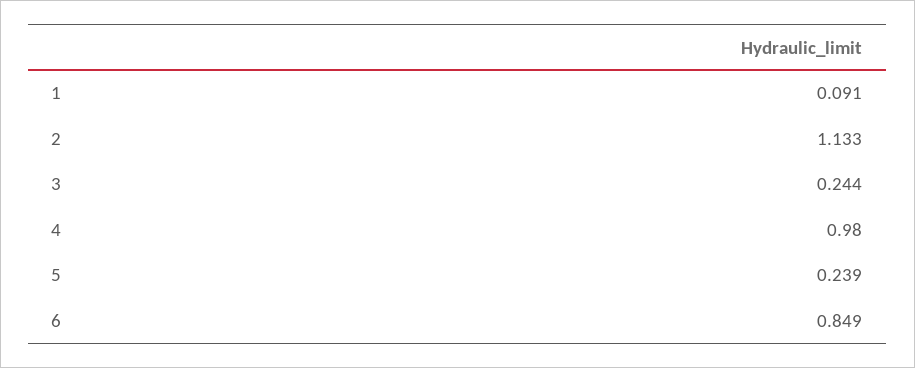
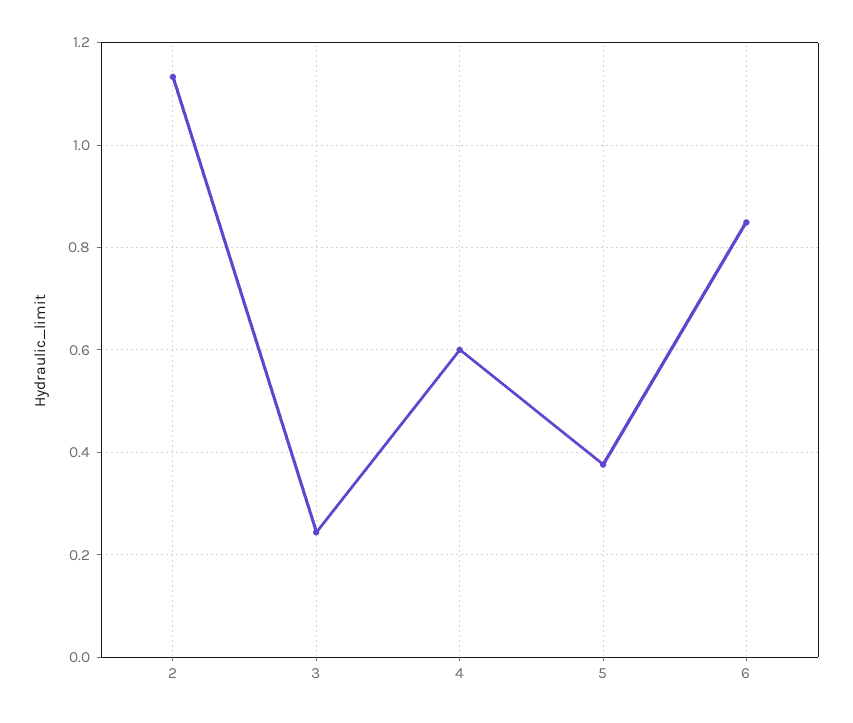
1: 0.091 -> none
4: 0.98 -> 0.6
5: 0.239 -> 0.38

